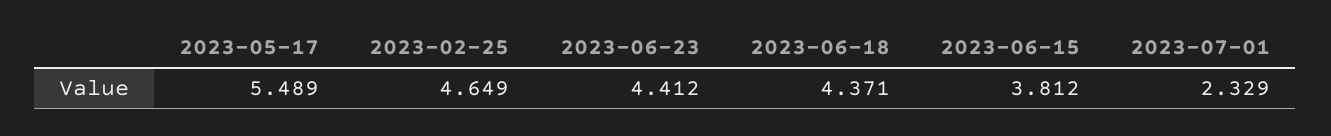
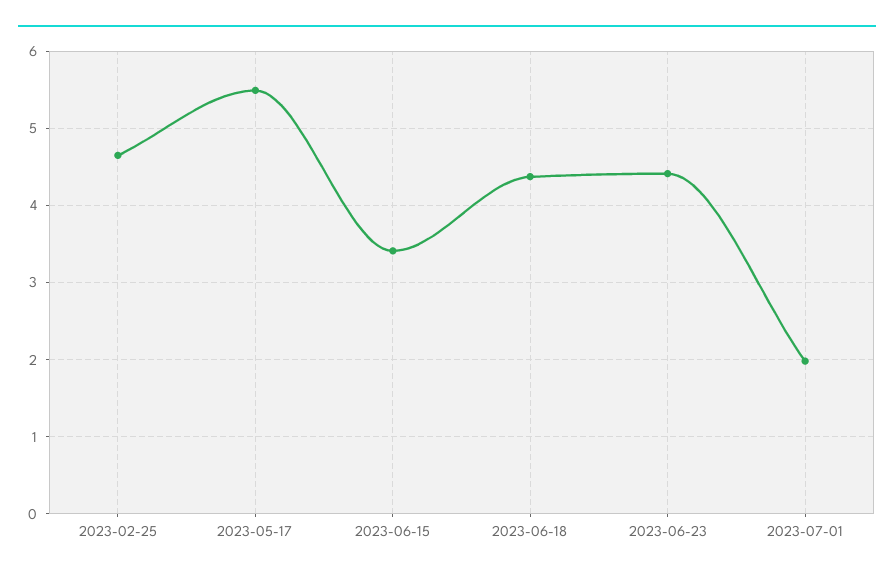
2023-06-15: 3.812 -> 3.4
2023-07-01: 2.329 -> 2

